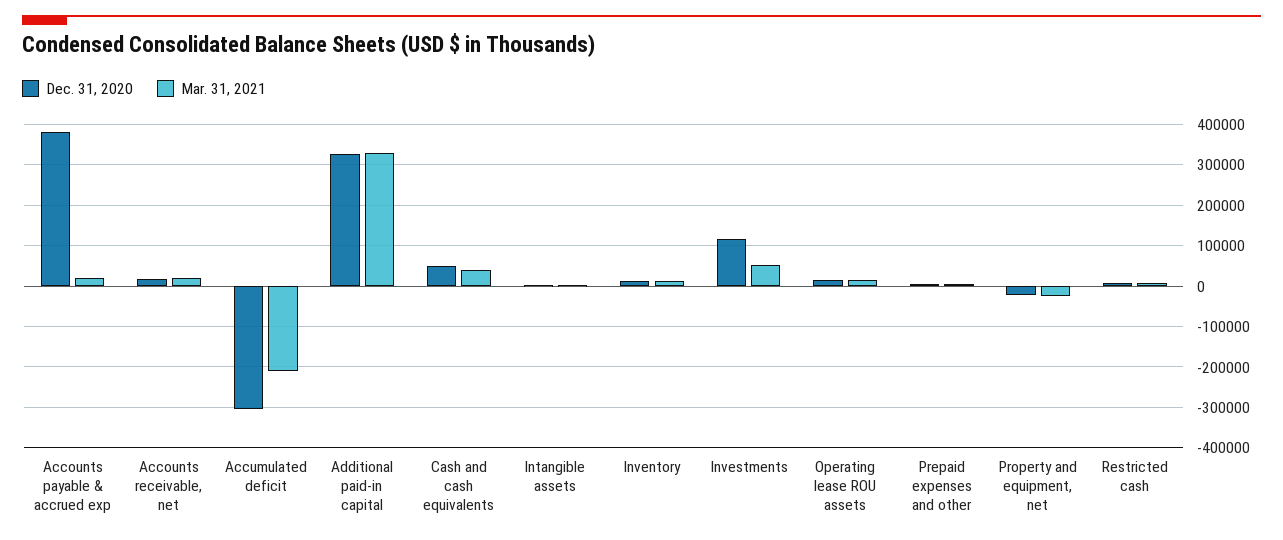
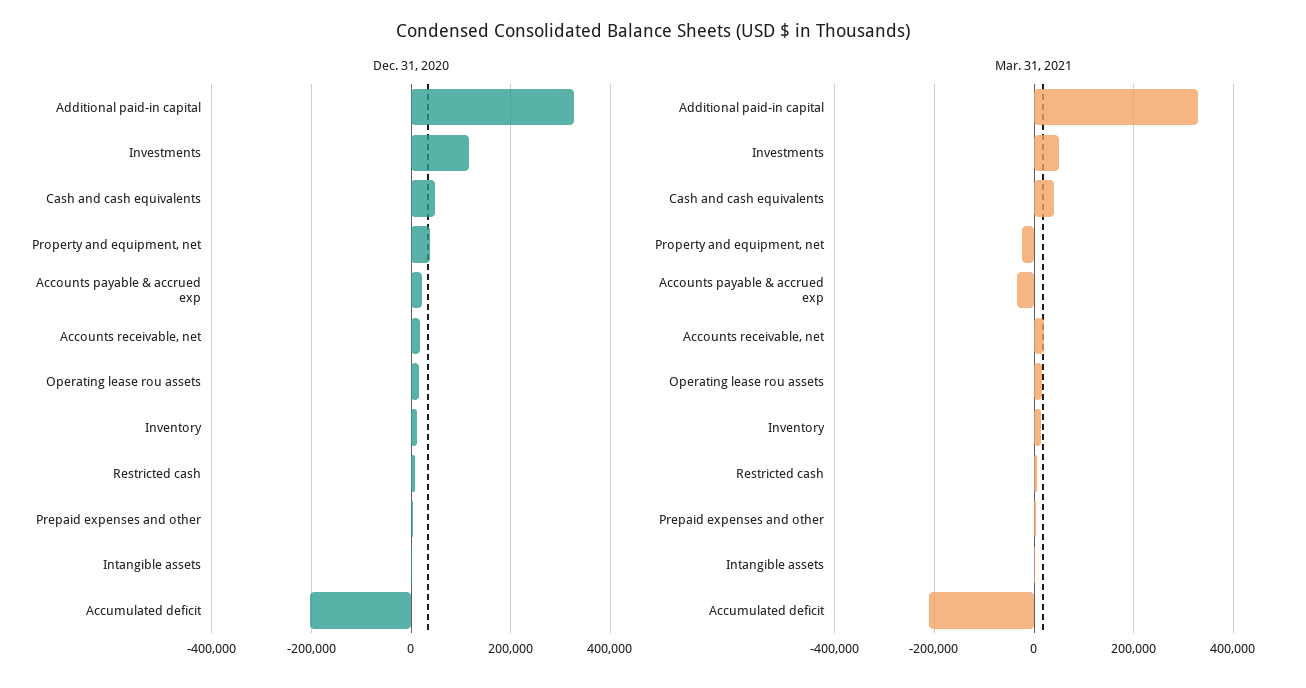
Dec. 31, 2020, Accounts payable & accrued exp: 380000 -> 20000
Mar. 31, 2021, Accounts payable & accrued exp: 20000 -> -40000
Dec. 31, 2020, Accumulated deficit: -300000 -> -200000
Dec. 31, 2020, Property and equipment, net: -20000 -> 40000

